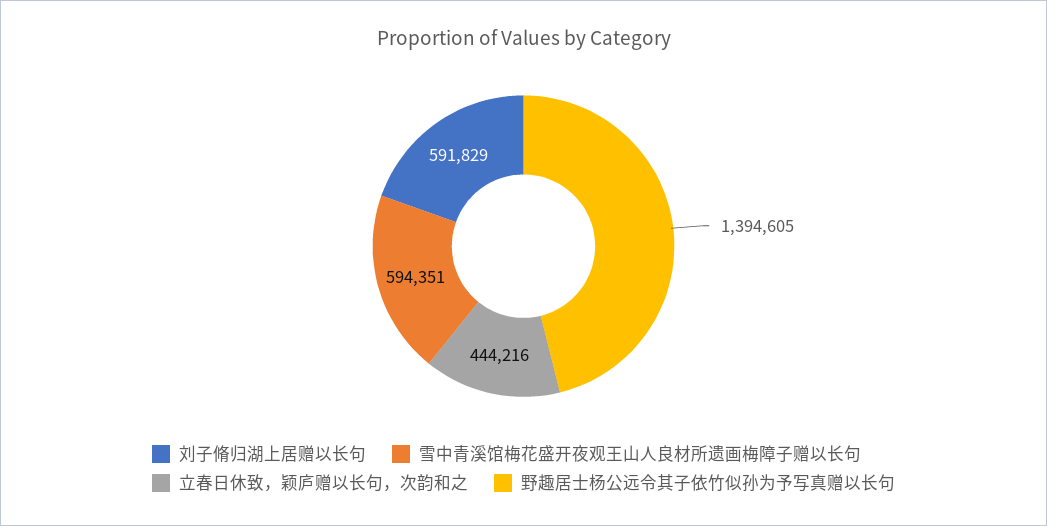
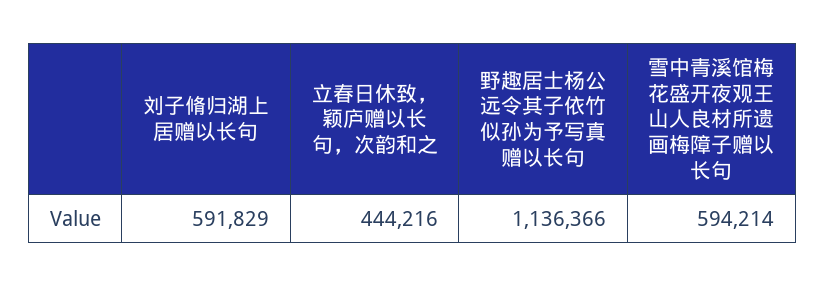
雪中青溪馆梅花盛开夜观王山人良材所遗画梅障子赠以长句: 594351 -> 594214
野趣居士杨公远令其子依竹似孙为予写真赠以长句: 1394605 -> 1136366

